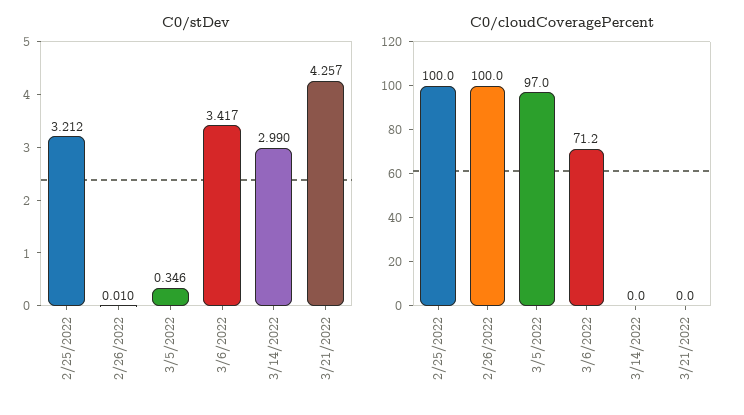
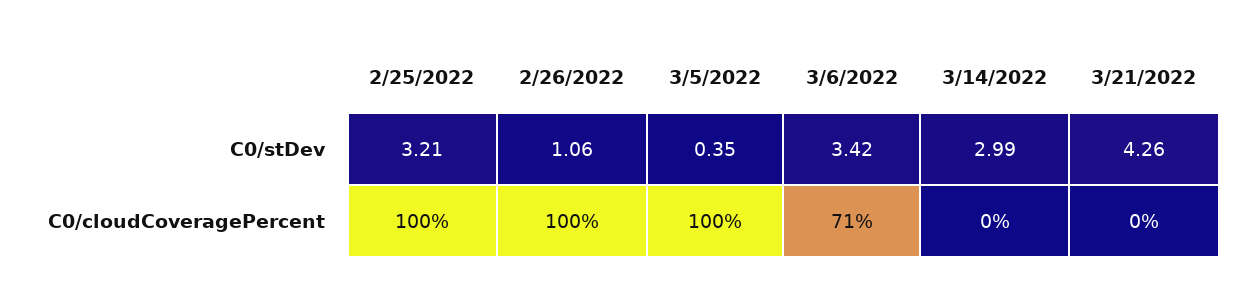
C0/stDev, 2/26/2022: 0.01 -> 1.06
C0/cloudCoveragePercent, 3/5/2022: 97 -> 100

